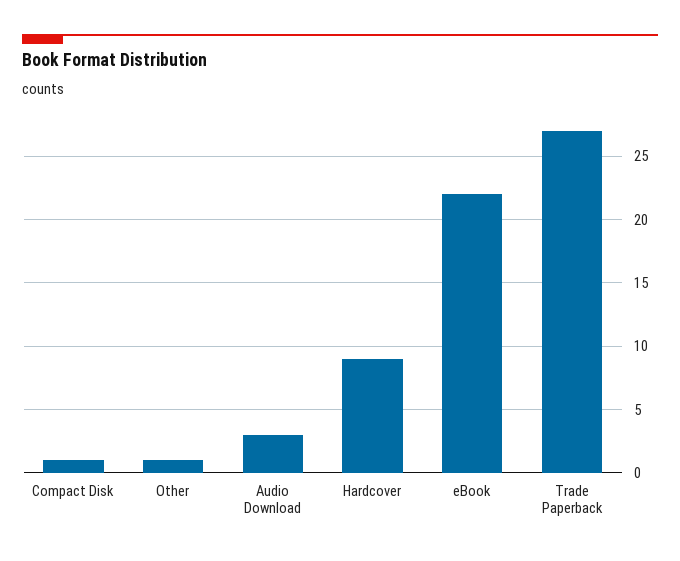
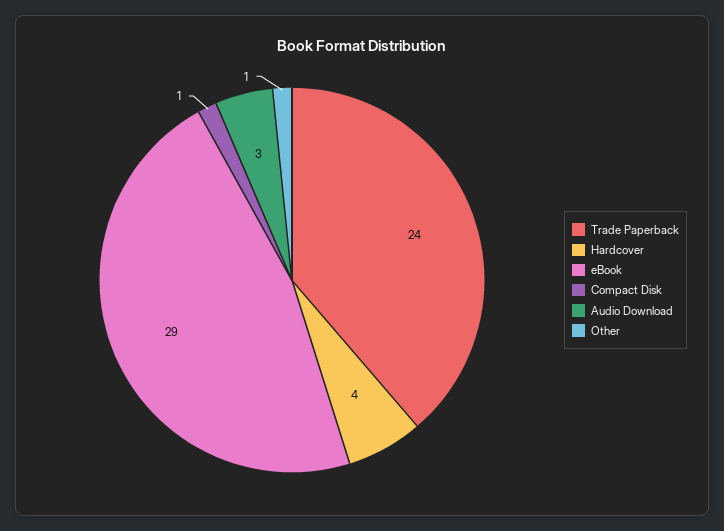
Hardcover: 9 -> 4
eBook: 22 -> 29
Trade Paperback: 27 -> 24

